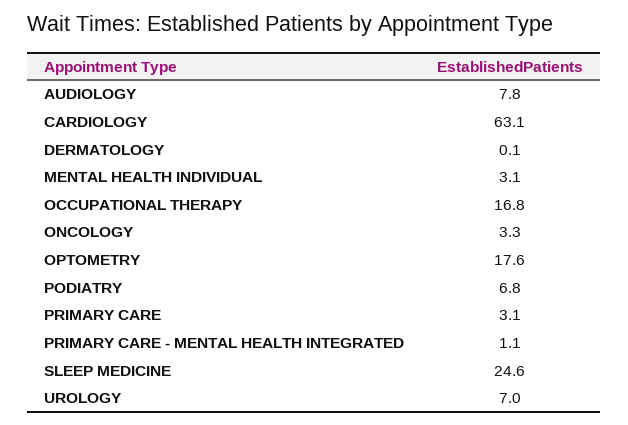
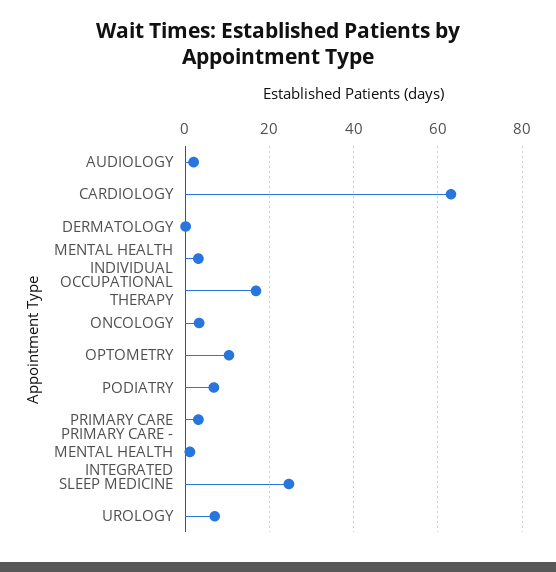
AUDIOLOGY: 7.8 -> 2
OPTOMETRY: 17.6 -> 10

